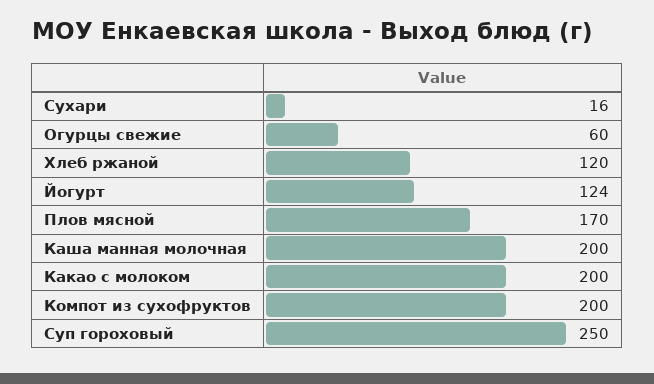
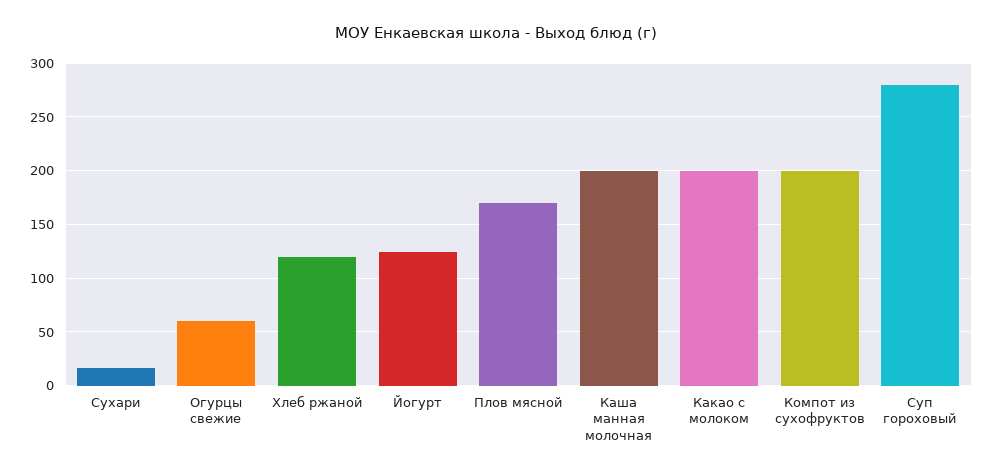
Суп гороховый: 250 -> 280

